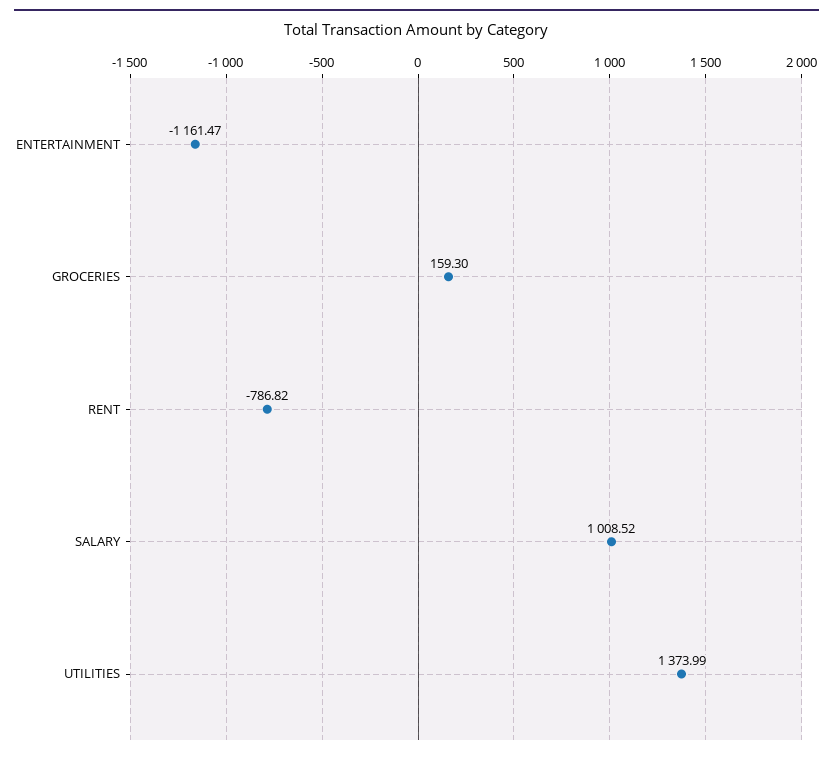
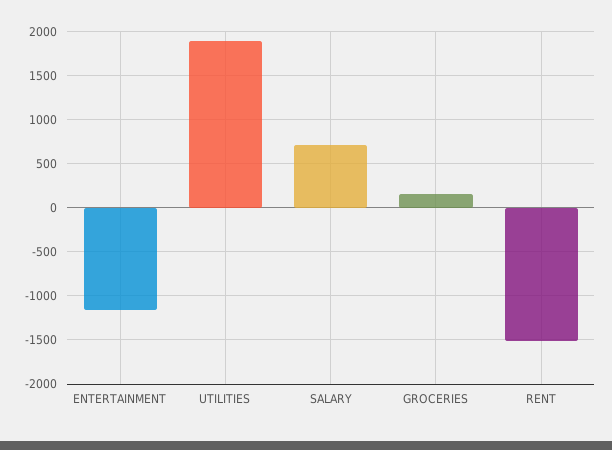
RENT: -786.82 -> -1500
SALARY: 1008.52 -> 700
UTILITIES: 1373.99 -> 1900

